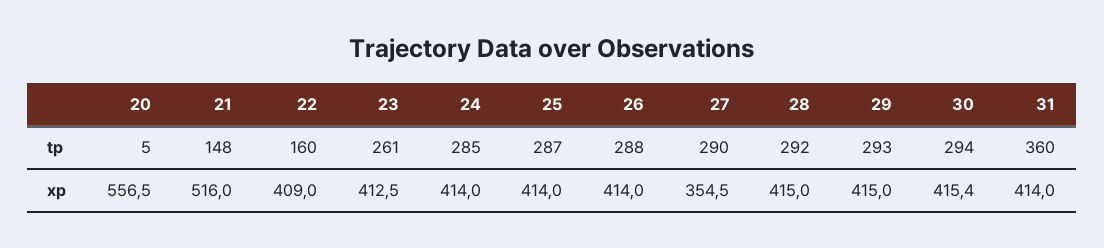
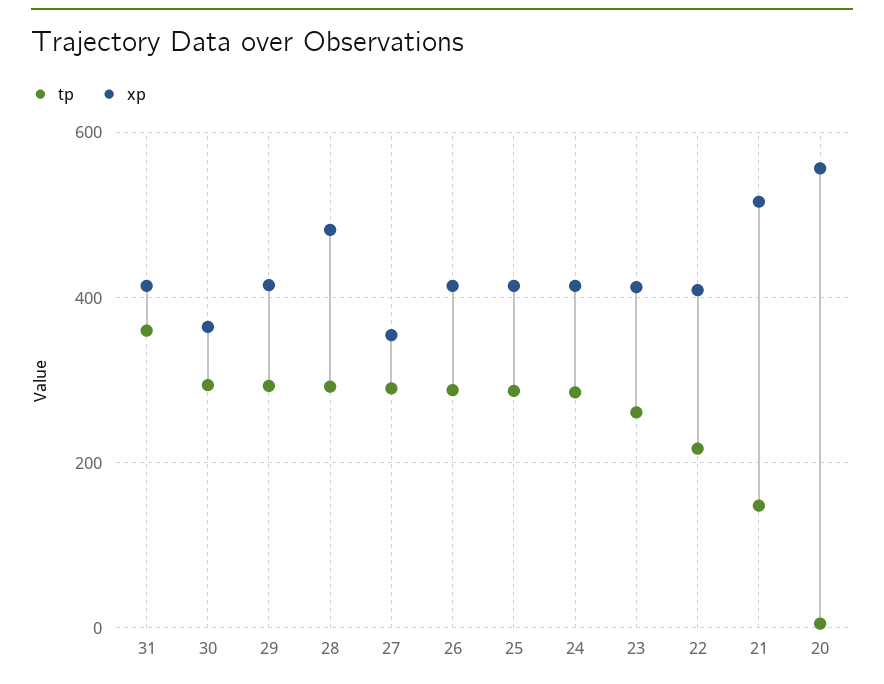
tp, 22: 160 -> 220
xp, 28: 415 -> 480
xp, 30: 415.4 -> 360

